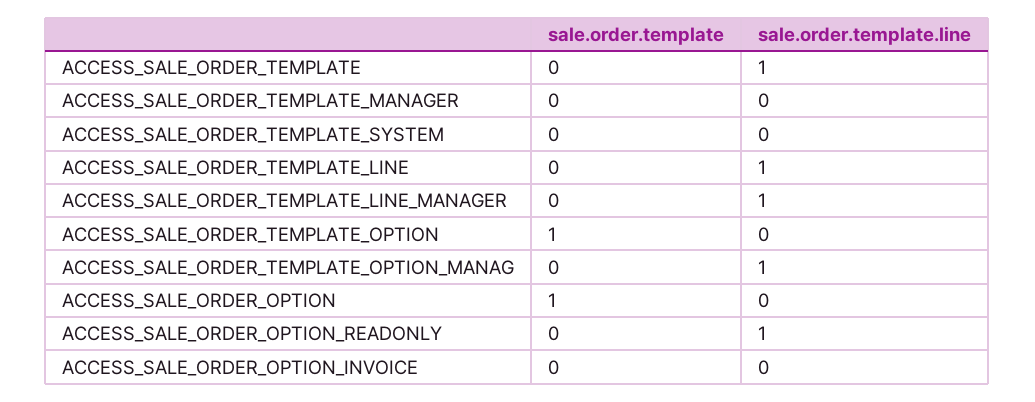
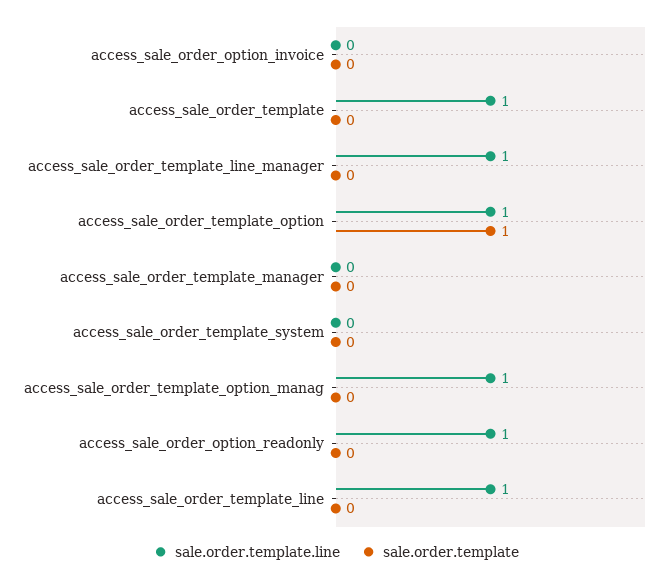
sale.order.template.line, ACCESS_SALE_ORDER_TEMPLATE_OPTION: 0 -> 1
sale.order.template, ACCESS_SALE_ORDER_OPTION: 1 -> none
sale.order.template.line, ACCESS_SALE_ORDER_OPTION: 0 -> none

